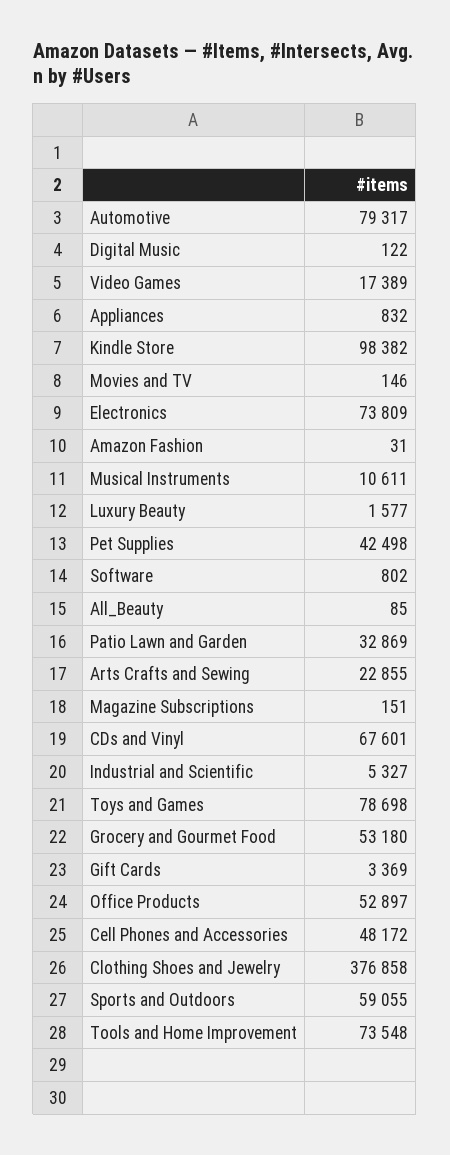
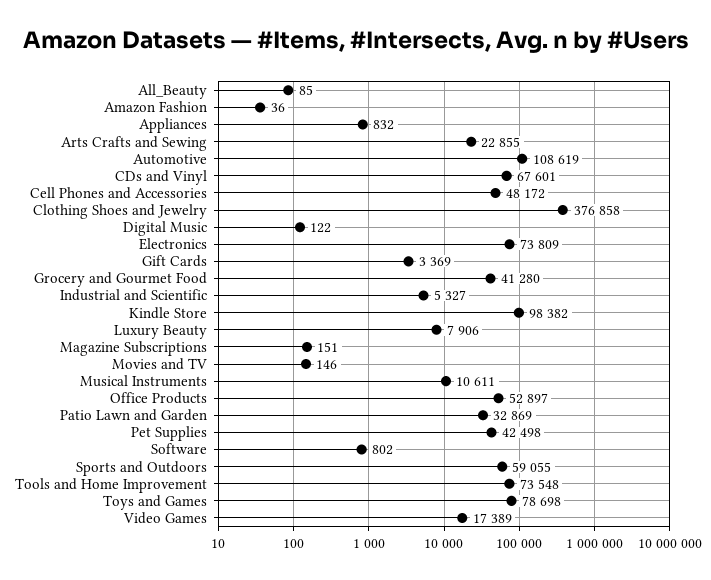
Automotive: 79317 -> 108619
Amazon Fashion: 31 -> 36
Luxury Beauty: 1577 -> 7906
Grocery and Gourmet Food: 53180 -> 41280

